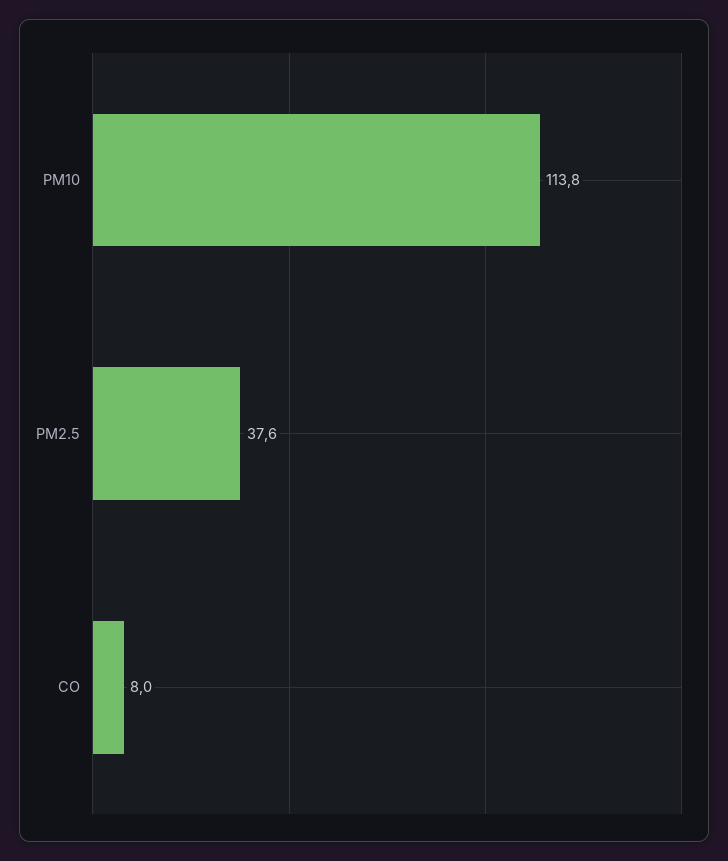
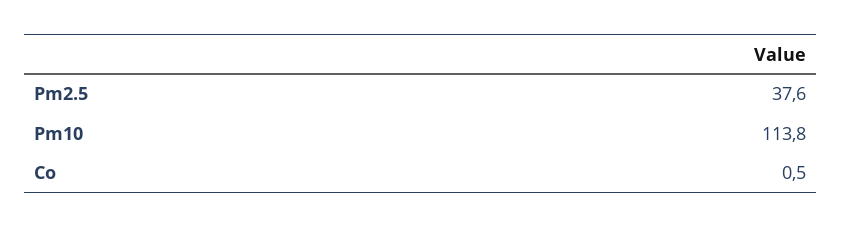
CO: 8 -> 0.5

